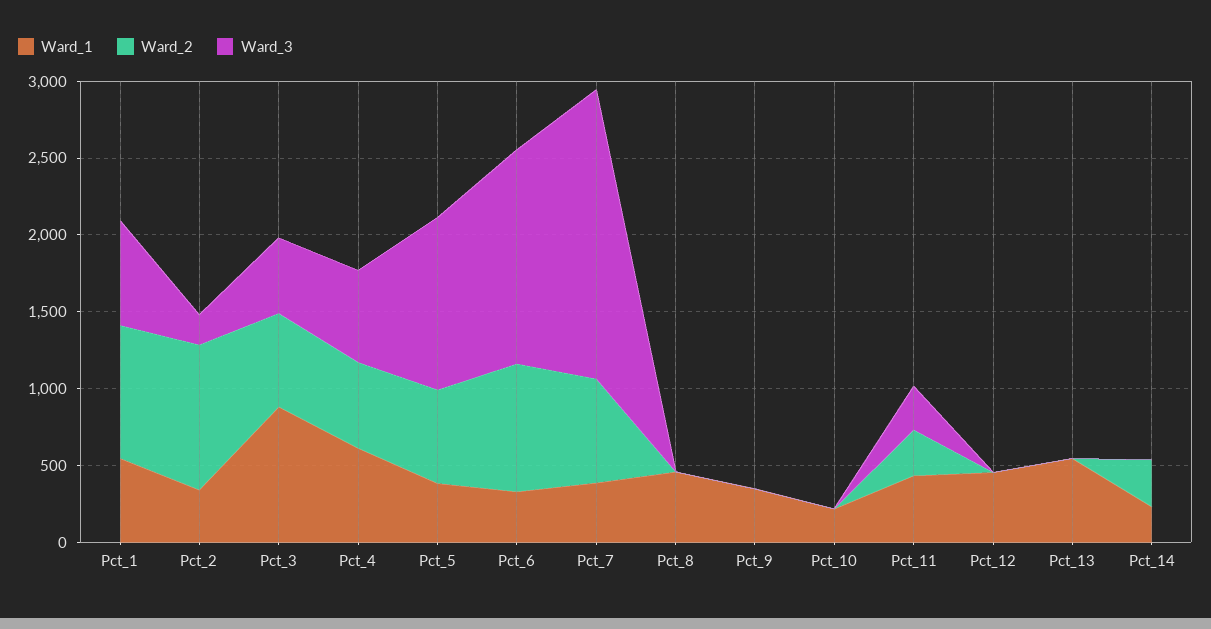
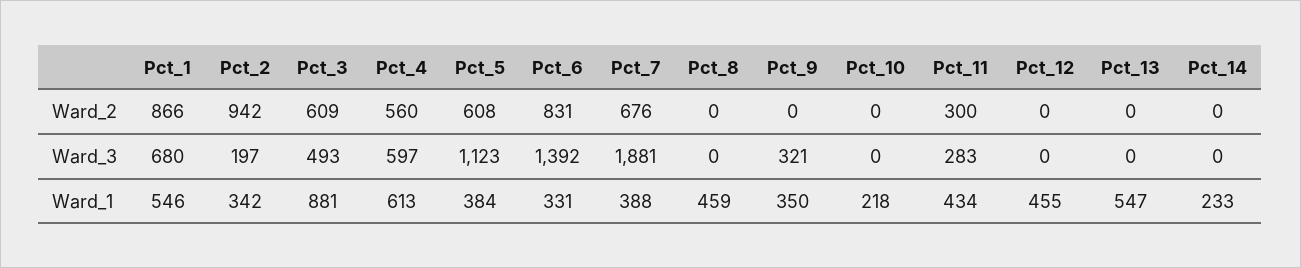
Ward_3, Pct_9: 0 -> 321
Ward_2, Pct_14: 300 -> 0

